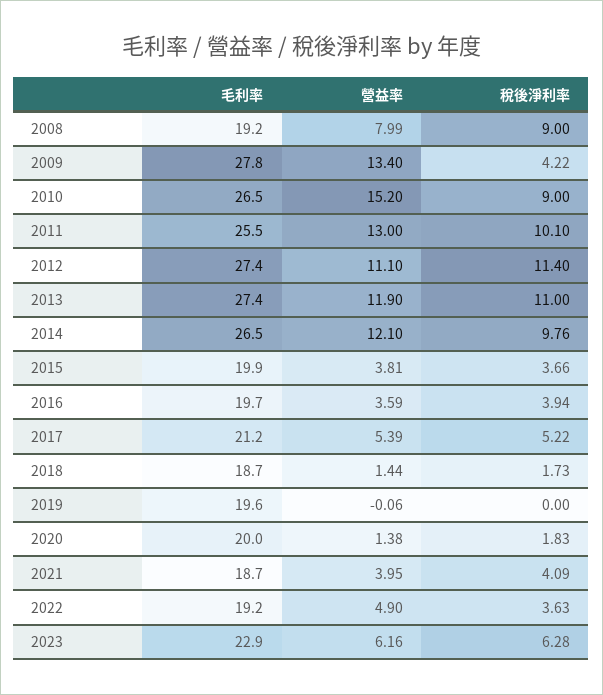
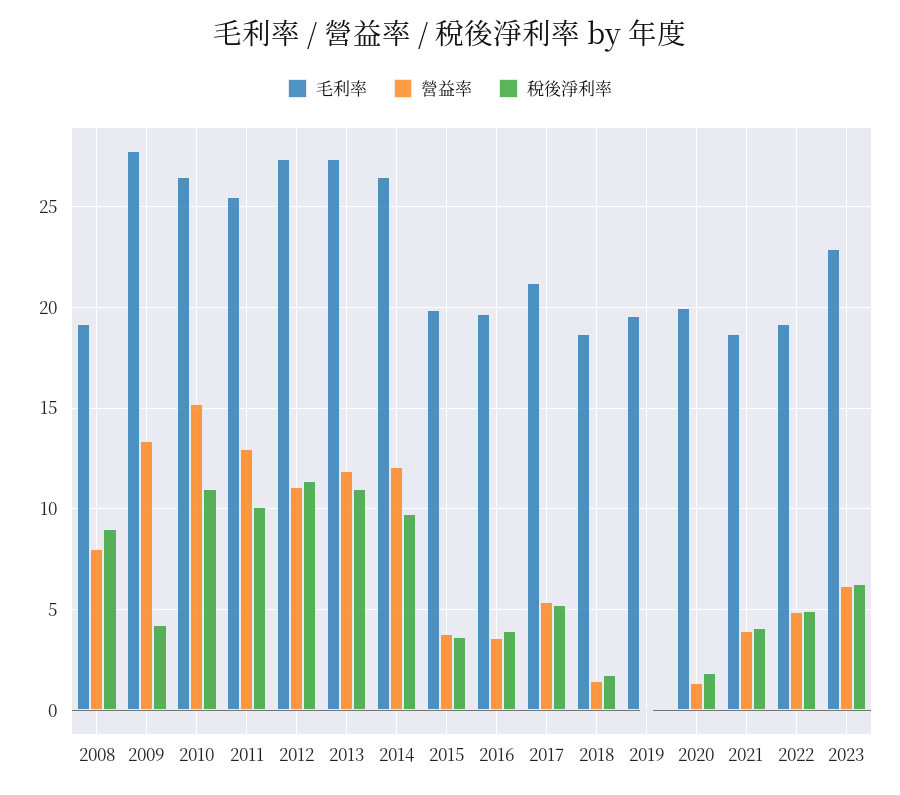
稅後淨利率, 2010: 9 -> 11
稅後淨利率, 2022: 3.63 -> 5

